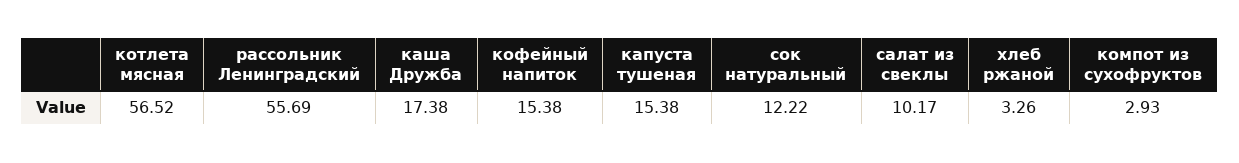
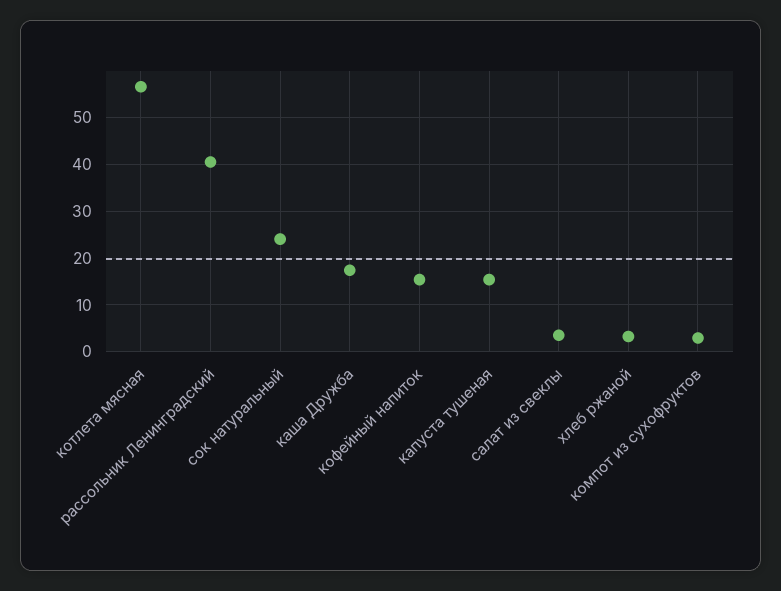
рассольник Ленинградский: 55.69 -> 40
сок натуральный: 12.22 -> 24
салат из свеклы: 10.17 -> 4

